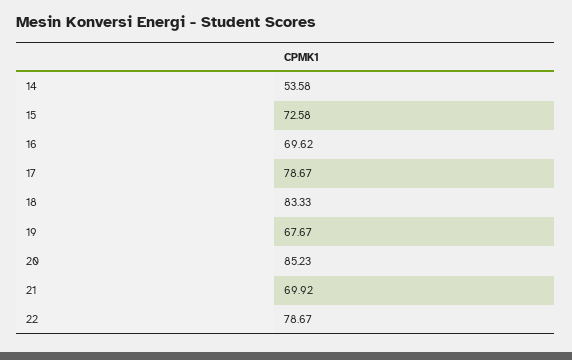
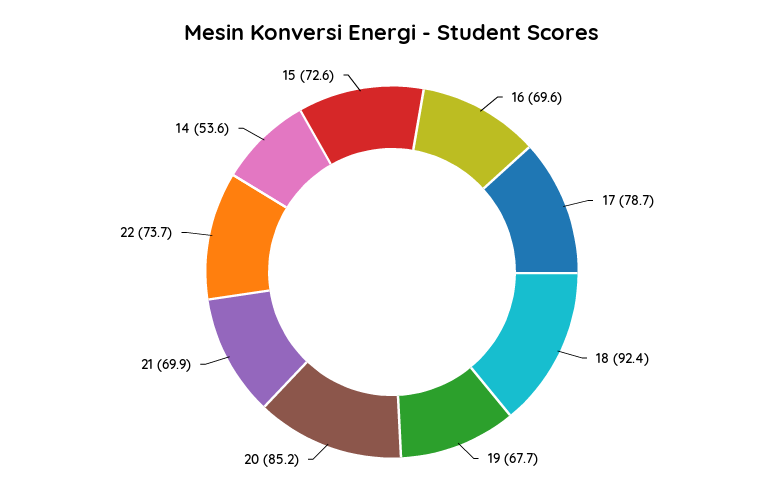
18: 83.33 -> 92.4
22: 78.67 -> 73.7

